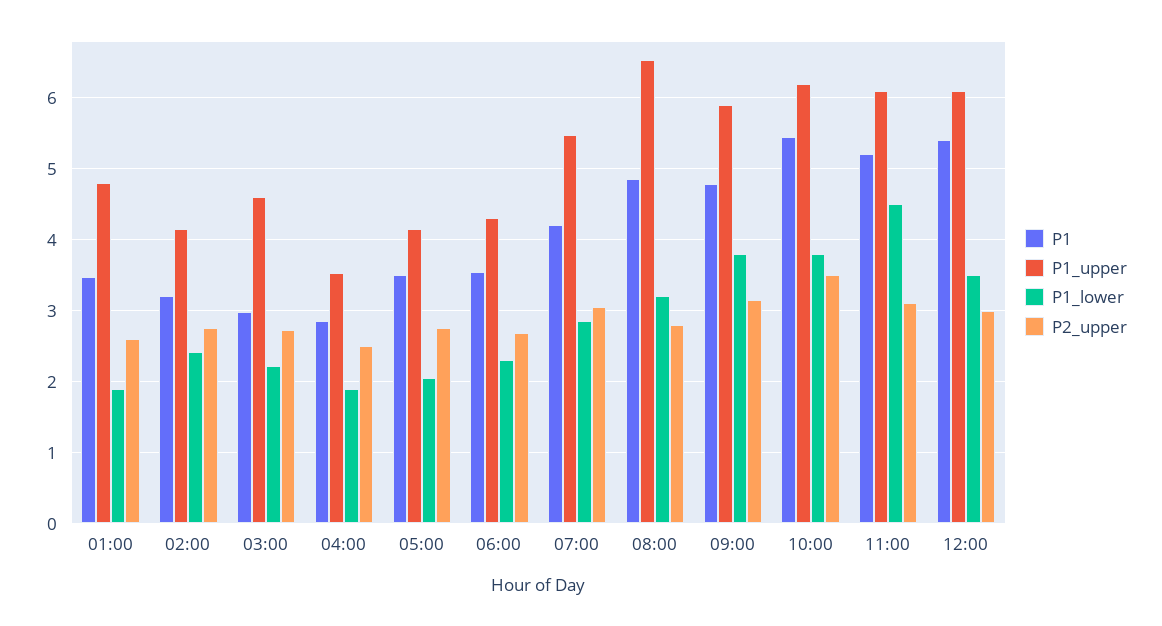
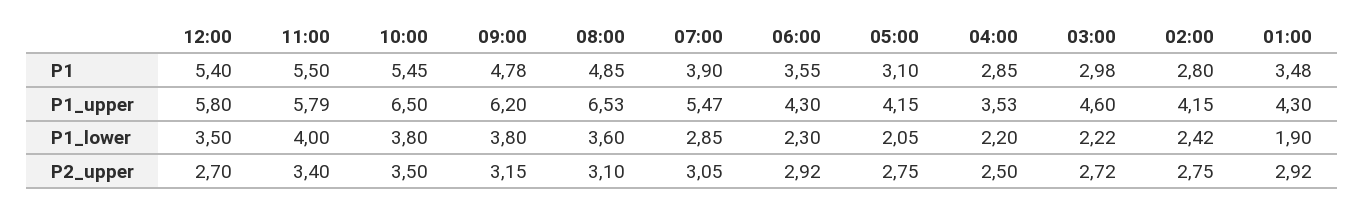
P1_upper, 01:00: 4.8 -> 4.3
P2_upper, 01:00: 2.6 -> 2.92
P1, 02:00: 3.2 -> 2.8
P1_lower, 04:00: 1.9 -> 2.2
P1, 05:00: 3.5 -> 3.1
P2_upper, 06:00: 2.7 -> 2.92
P1, 07:00: 4.2 -> 3.9
P1_lower, 08:00: 3.2 -> 3.6
P2_upper, 08:00: 2.8 -> 3.1
P1_upper, 09:00: 5.9 -> 6.2
P1_upper, 10:00: 6.2 -> 6.5
P1, 11:00: 5.2 -> 5.5
P1_upper, 11:00: 6.1 -> 5.79
P1_lower, 11:00: 4.5 -> 4
P2_upper, 11:00: 3.1 -> 3.4
P1_upper, 12:00: 6.1 -> 5.8
P2_upper, 12:00: 3 -> 2.7

